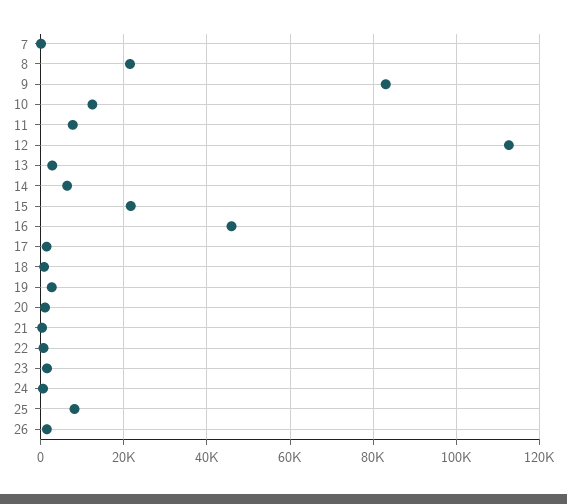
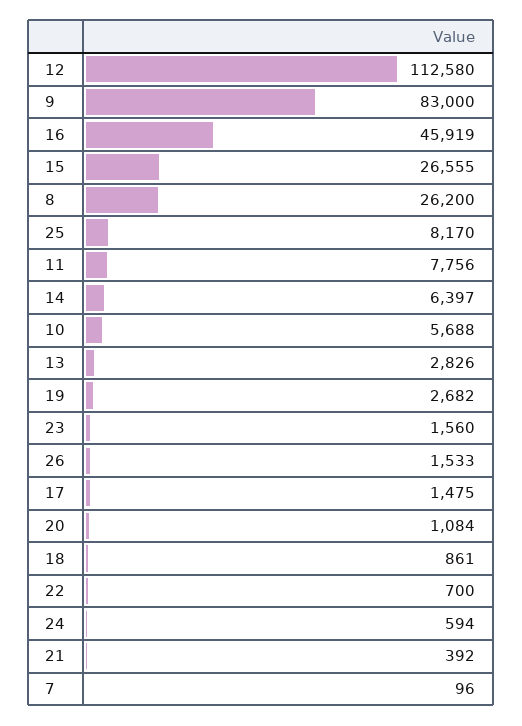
8: 22000 -> 26200
10: 12000 -> 5688
15: 22000 -> 26555

